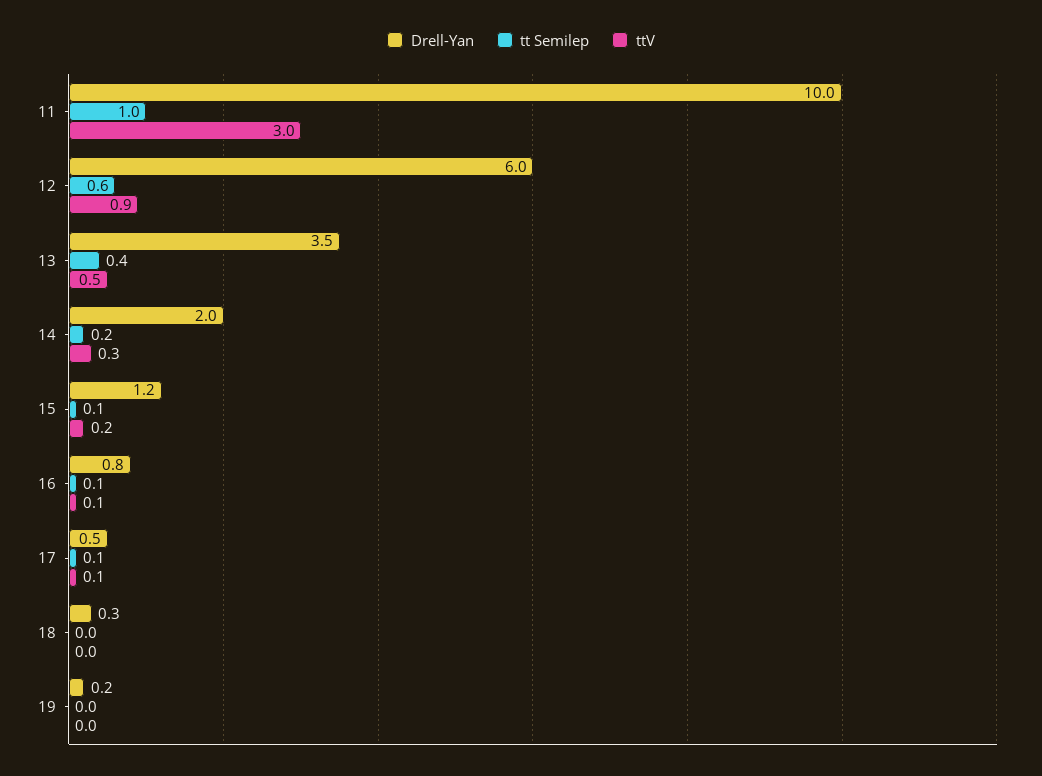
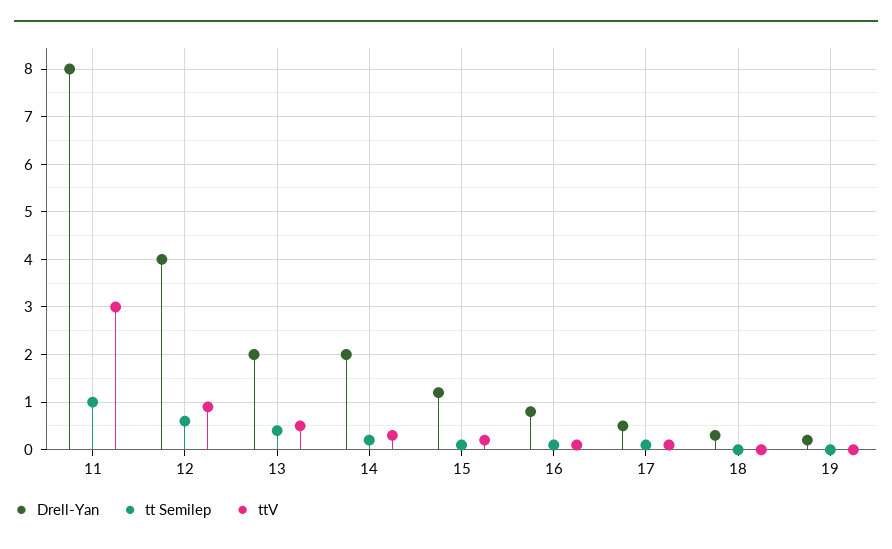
Drell-Yan, 11: 10 -> 8
Drell-Yan, 12: 6 -> 4
Drell-Yan, 13: 3.5 -> 2

